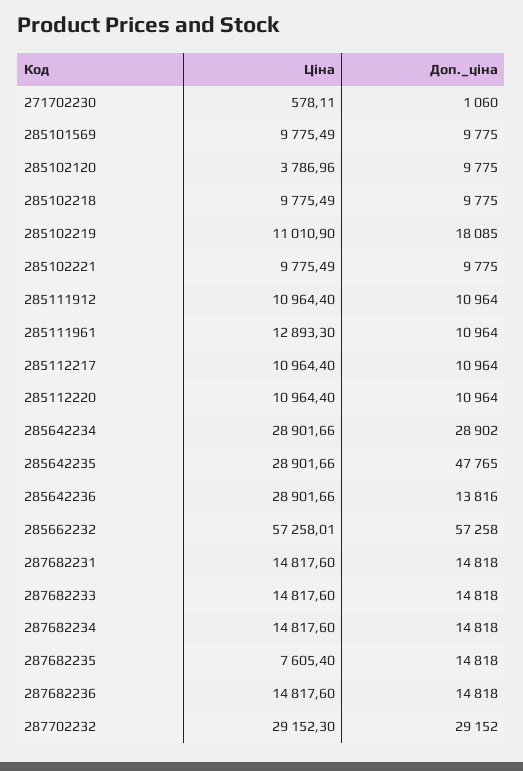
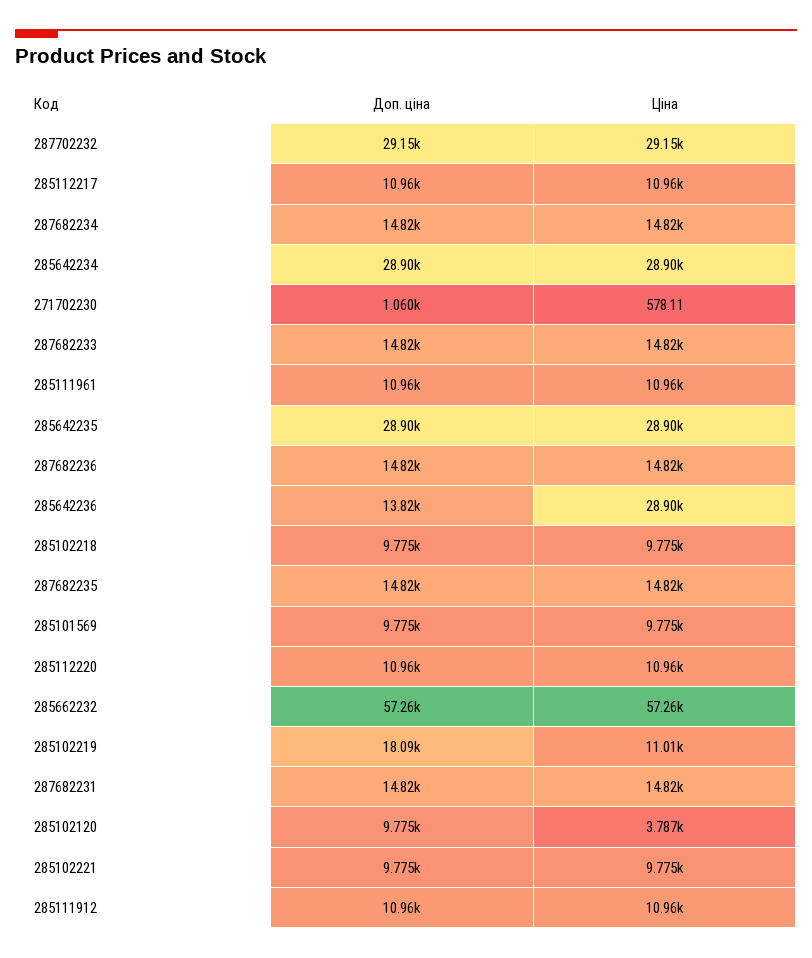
Ціна, 285111961: 12893.3 -> 10960
Доп._ціна, 285642235: 47765 -> 28900
Ціна, 287682235: 7605.4 -> 14820

